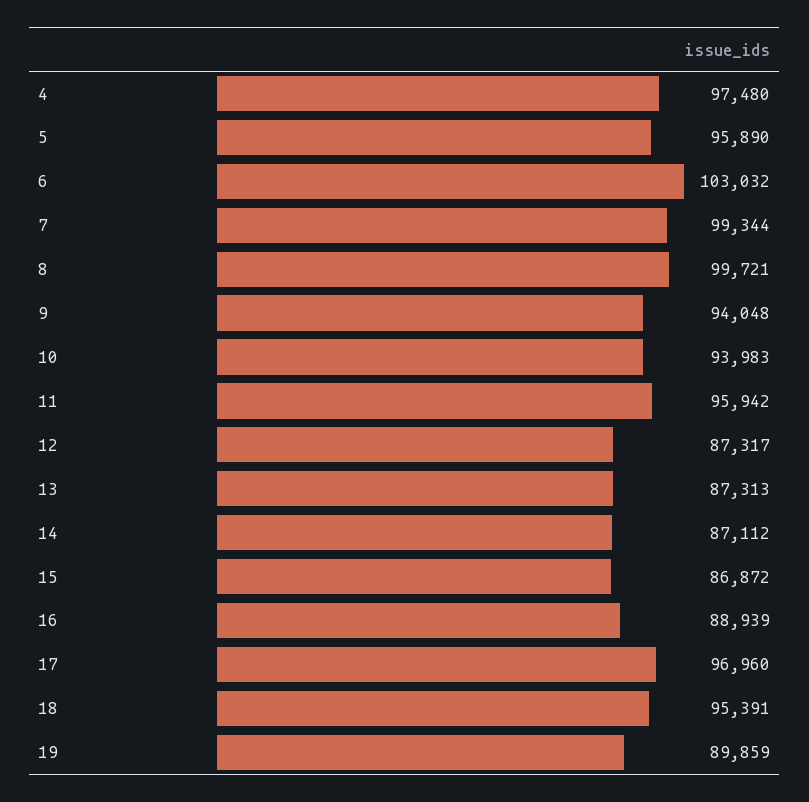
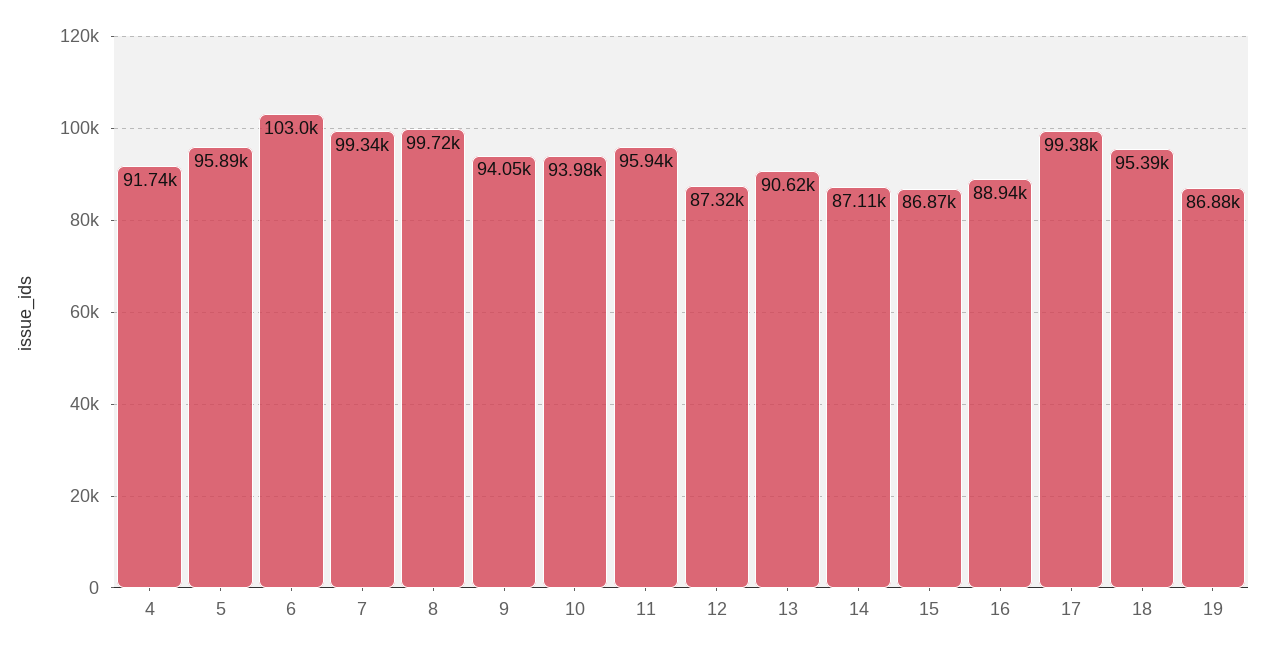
4: 97480 -> 91740
13: 87313 -> 90620
17: 96960 -> 99380
19: 89859 -> 86880

